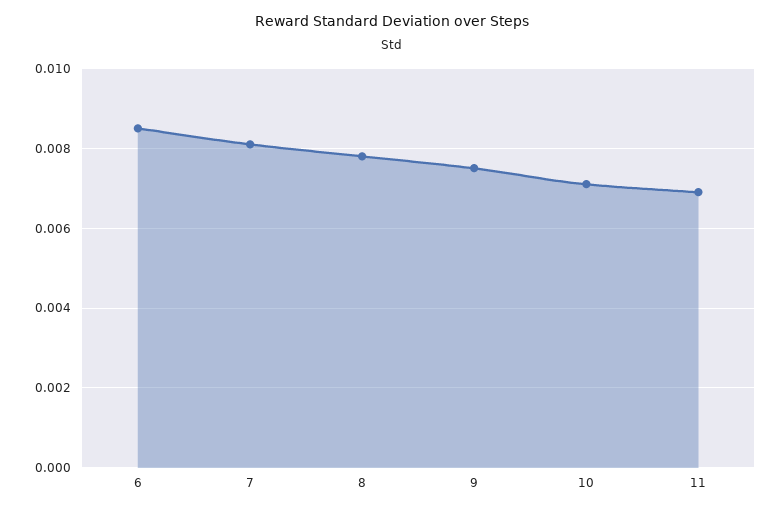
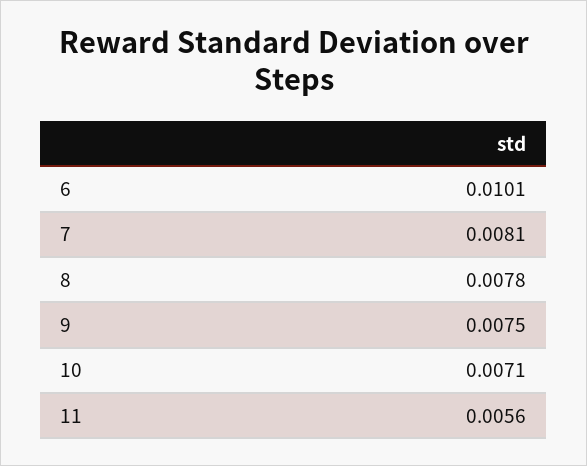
6: 0.0085 -> 0.0101
11: 0.007 -> 0.0056

